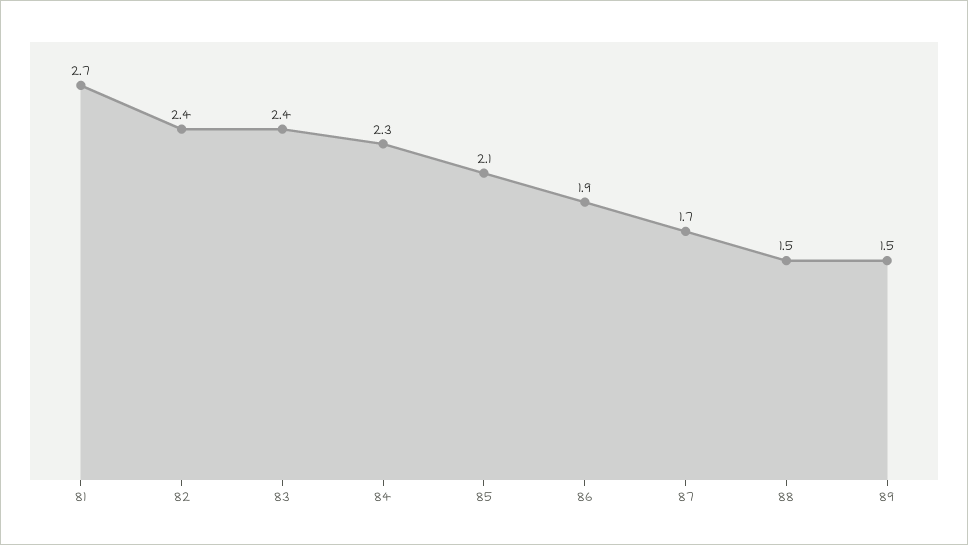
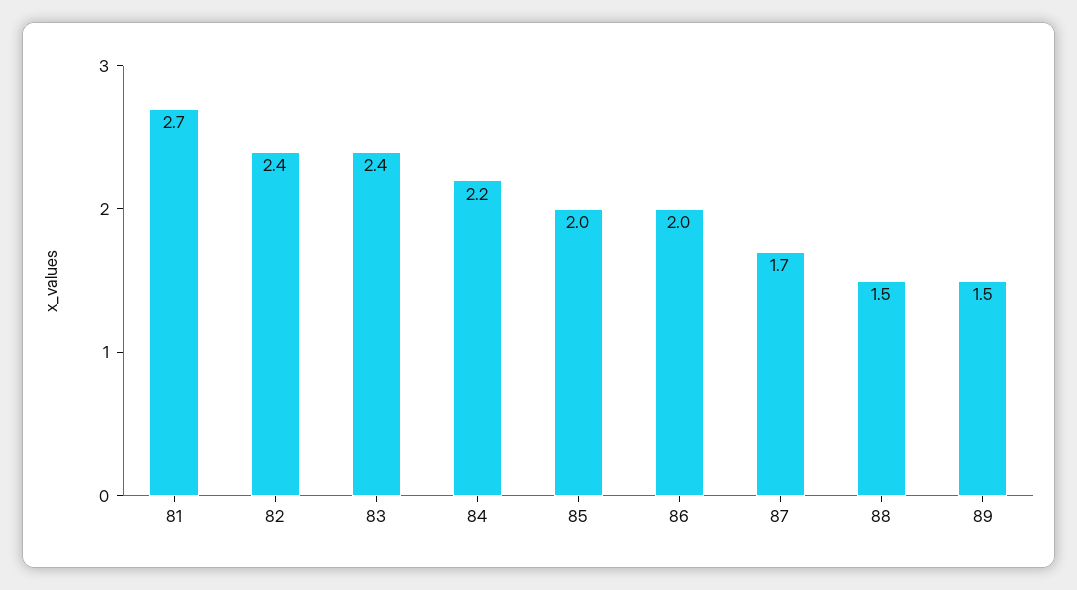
84: 2.3 -> 2.2
85: 2.1 -> 2
86: 1.9 -> 2

